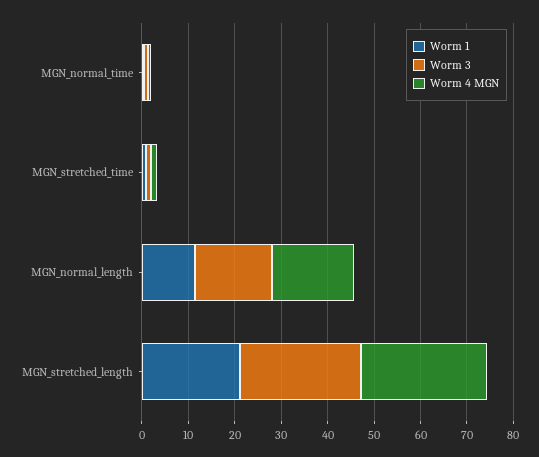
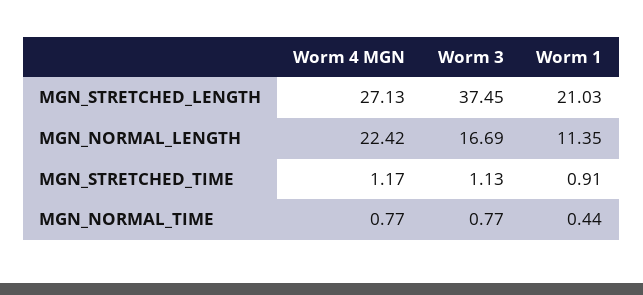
Worm 4 MGN, MGN_normal_length: 18 -> 22.42
Worm 3, MGN_stretched_length: 26 -> 37.45

